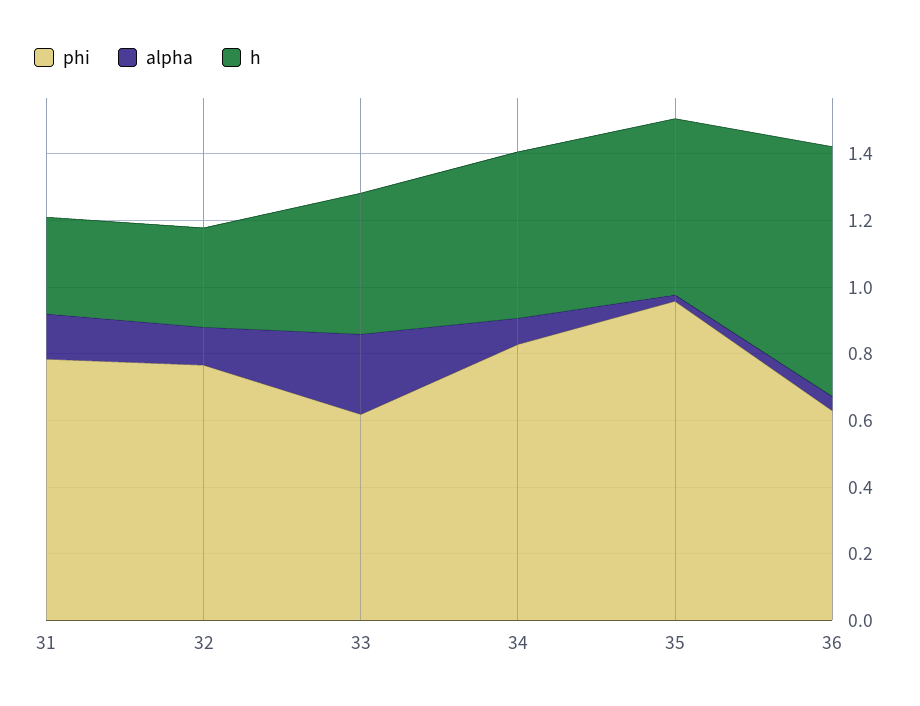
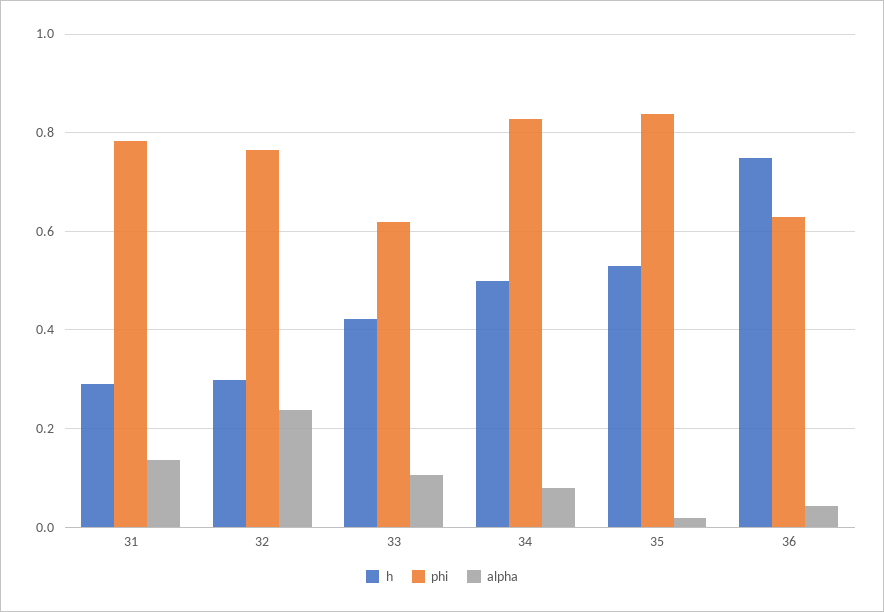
alpha, 32: 0.1 -> 0.24
alpha, 33: 0.25 -> 0.1
phi, 35: 0.95 -> 0.84

